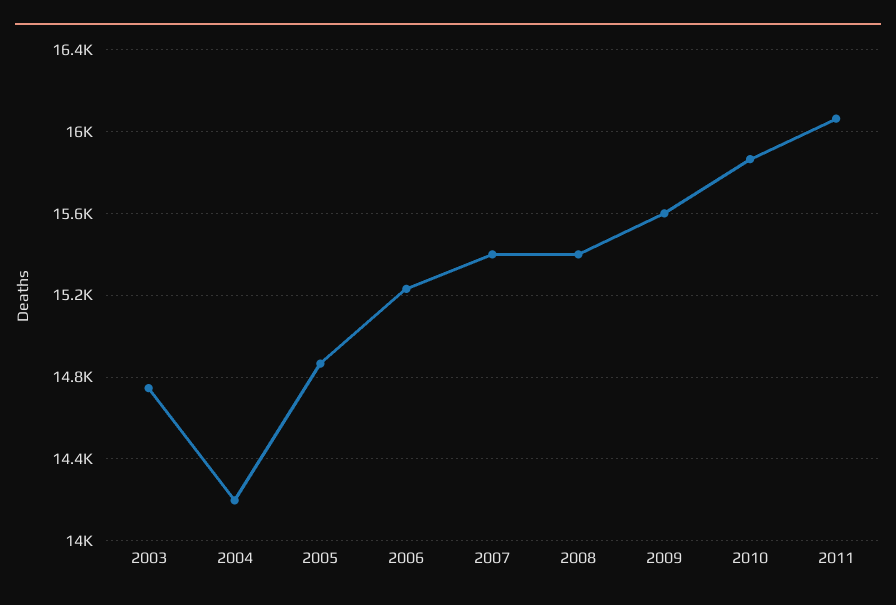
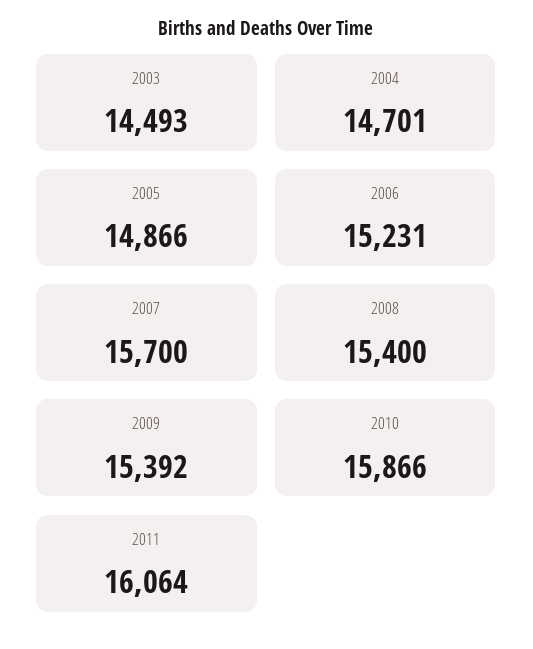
2003: 14750 -> 14493
2004: 14200 -> 14701
2007: 15400 -> 15700
2009: 15600 -> 15392

